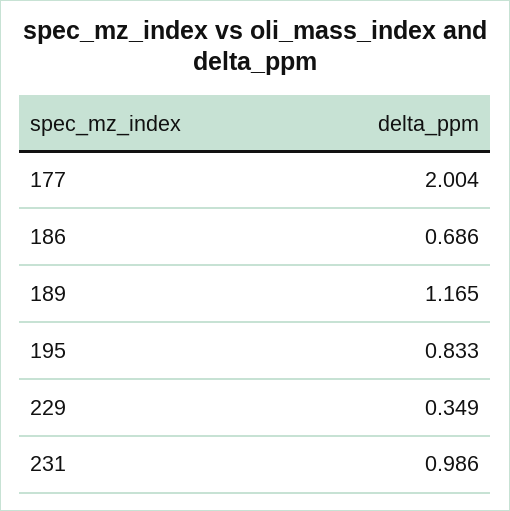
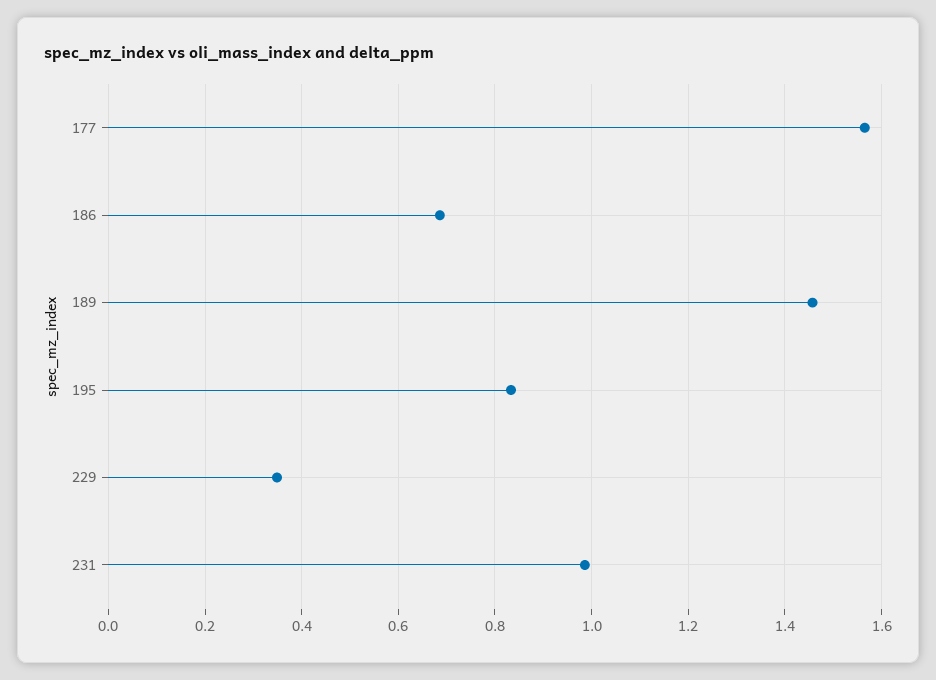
177: 2.004 -> 1.56
189: 1.165 -> 1.46

